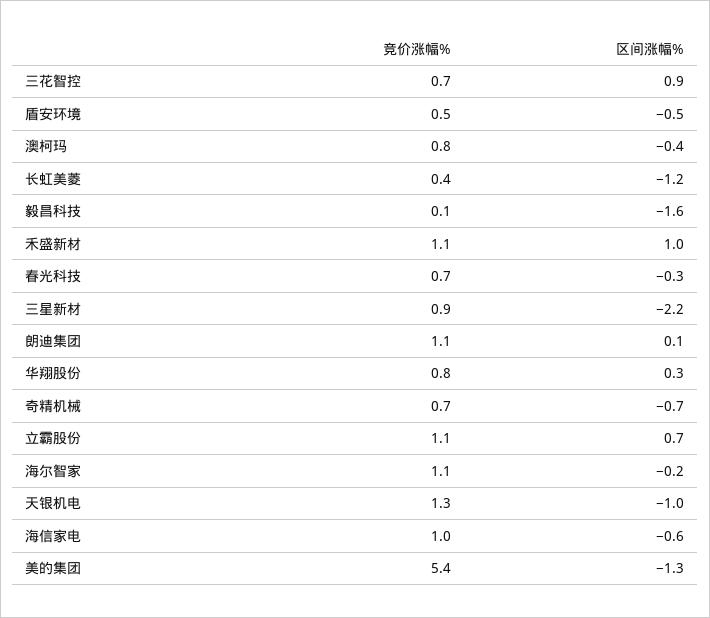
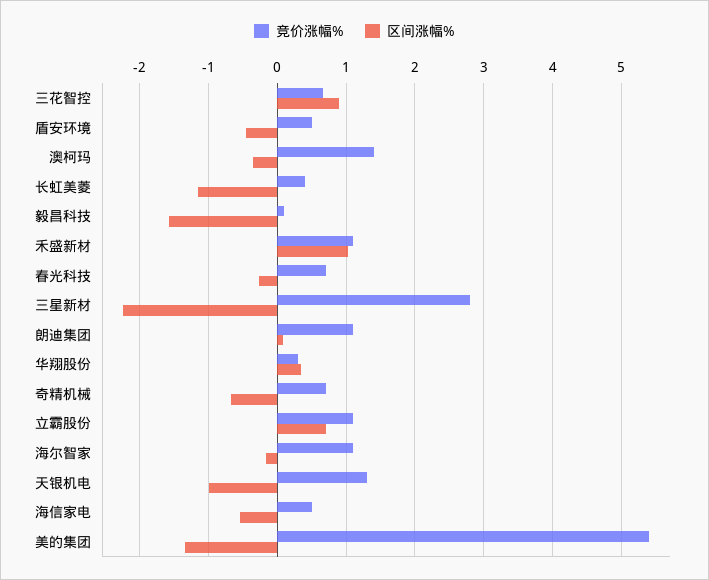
竞价涨幅%, 澳柯玛: 0.8 -> 1.4
竞价涨幅%, 三星新材: 0.9 -> 2.8
竞价涨幅%, 华翔股份: 0.8 -> 0.3
竞价涨幅%, 海信家电: 1 -> 0.5

